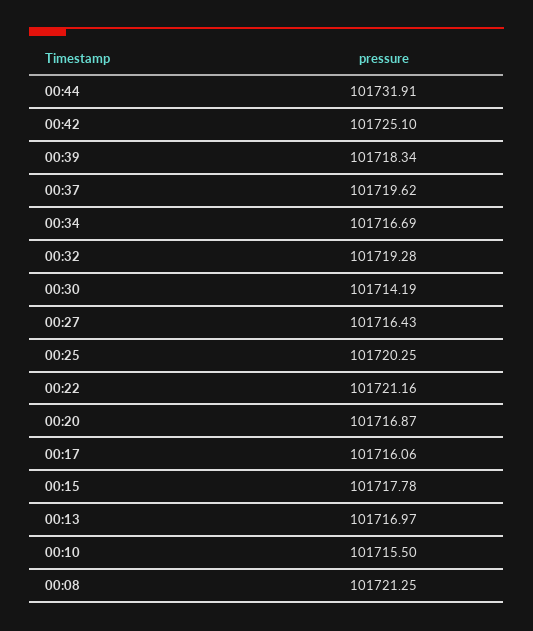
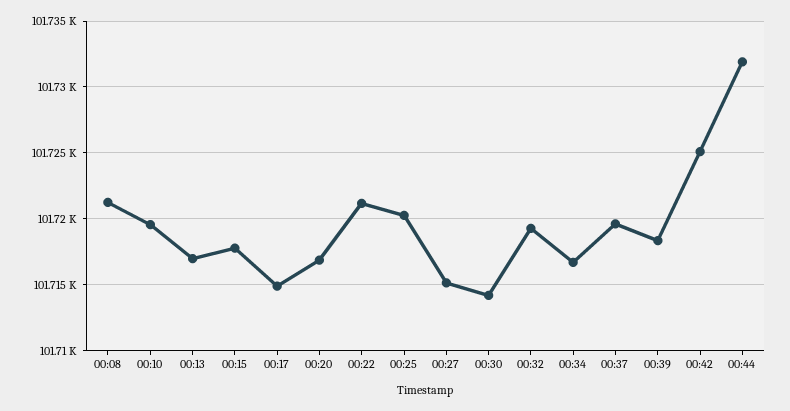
00:27: 101716.43 -> 101715
00:17: 101716.06 -> 101715
00:10: 101715.5 -> 101719.5

